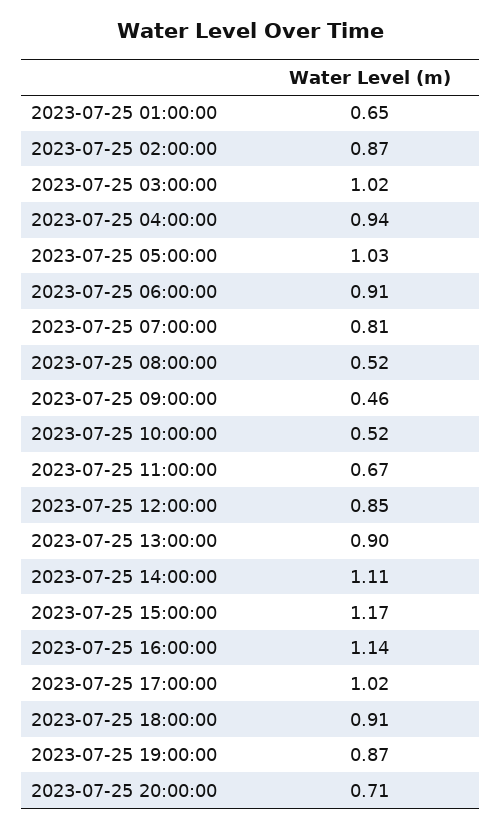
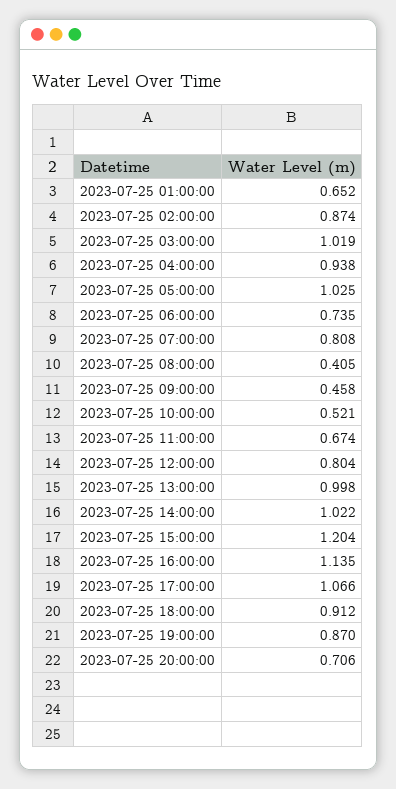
2023-07-25 06:00:00: 0.91 -> 0.735
2023-07-25 08:00:00: 0.52 -> 0.405
2023-07-25 12:00:00: 0.85 -> 0.804
2023-07-25 13:00:00: 0.9 -> 0.998
2023-07-25 14:00:00: 1.11 -> 1.022
2023-07-25 15:00:00: 1.17 -> 1.204
2023-07-25 17:00:00: 1.02 -> 1.066

